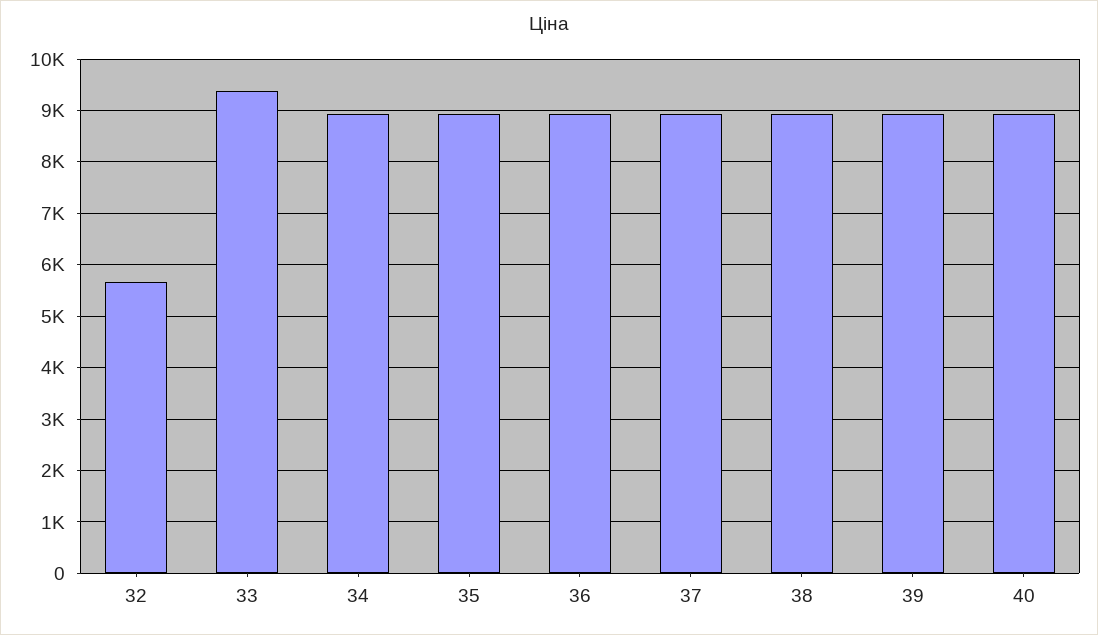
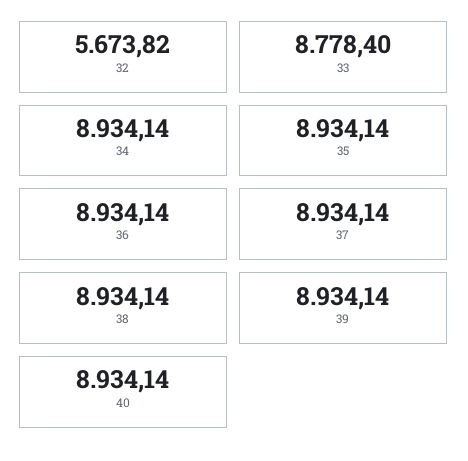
33: 9400 -> 8778.4

